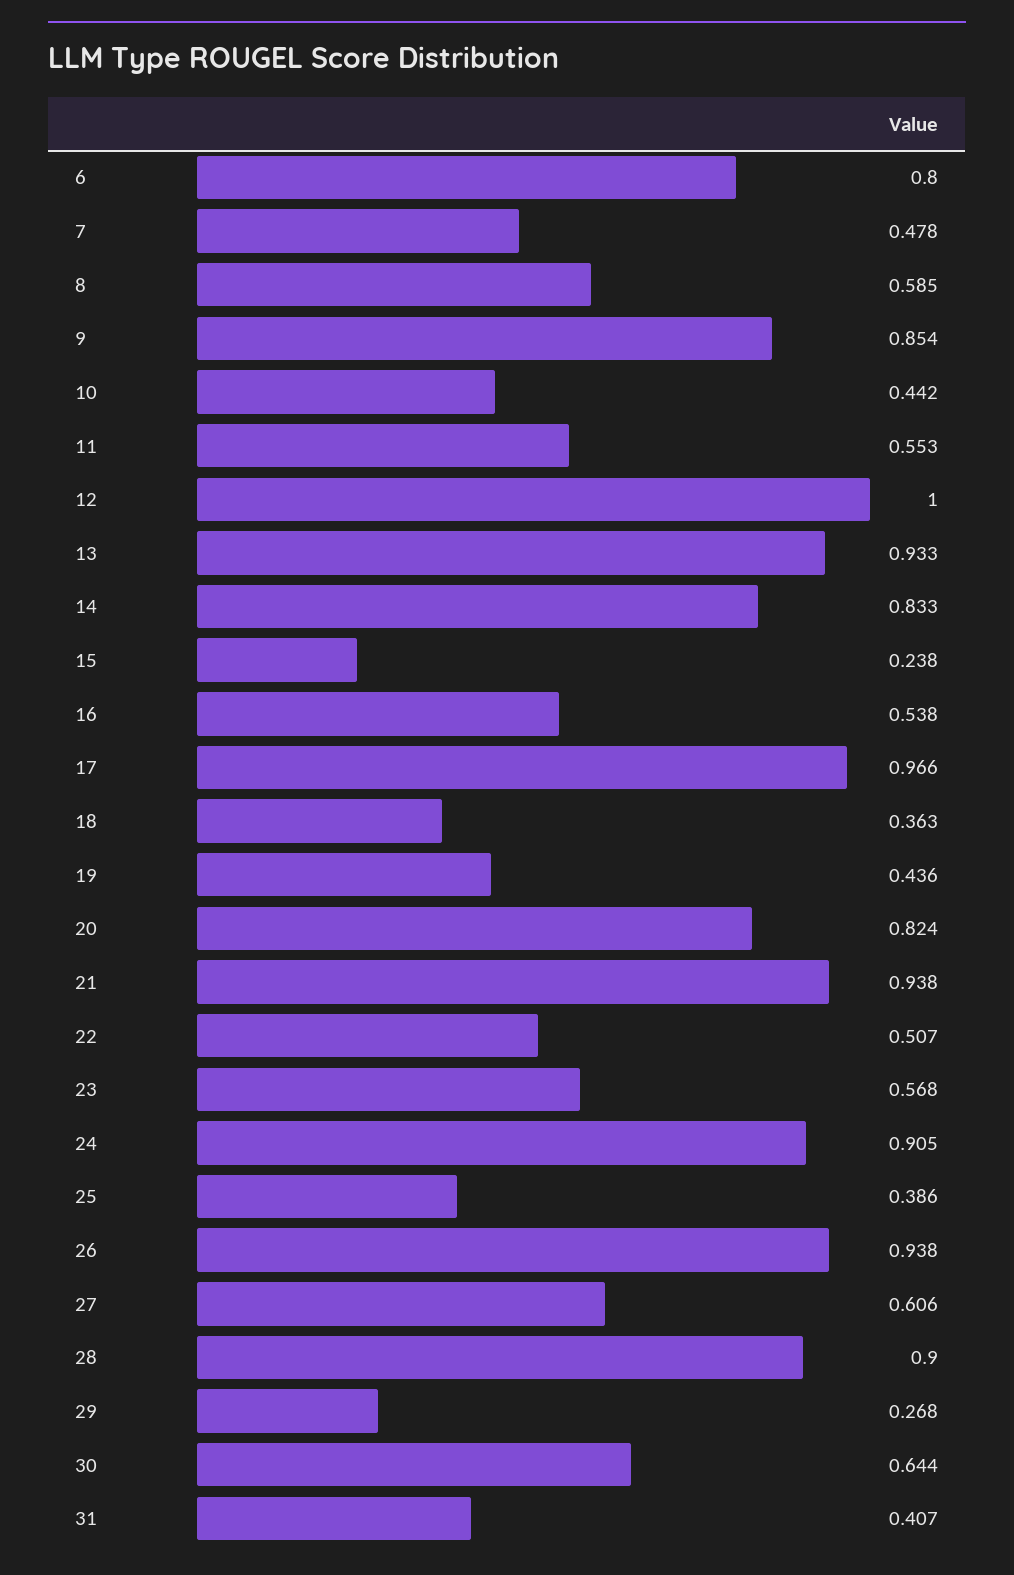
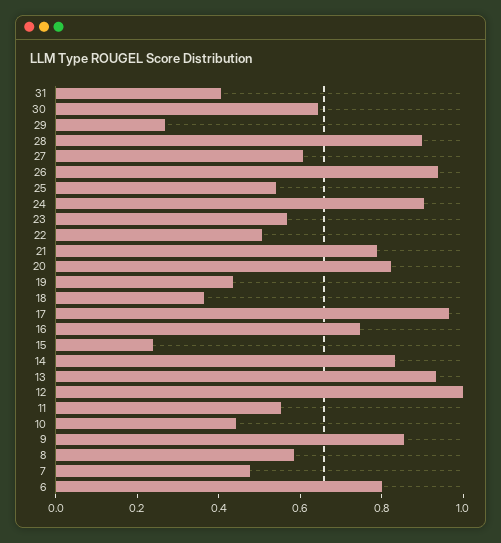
16: 0.538 -> 0.75
21: 0.938 -> 0.8
25: 0.386 -> 0.55

